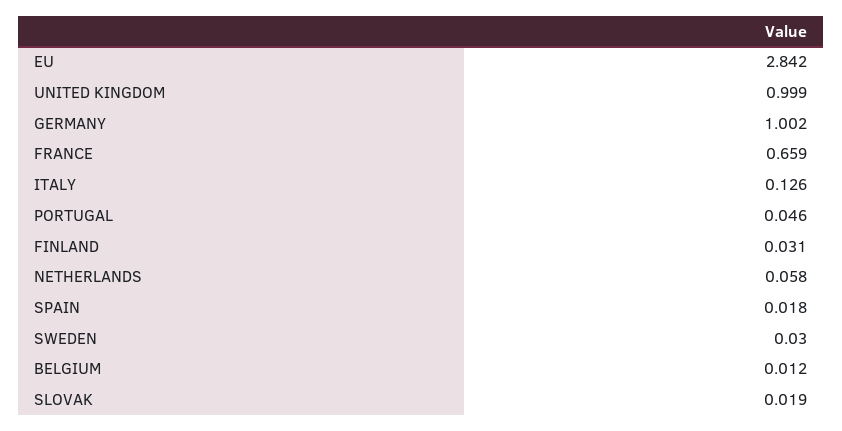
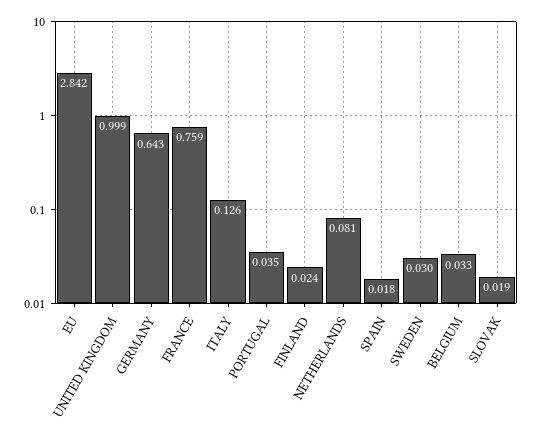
GERMANY: 1.002 -> 0.643
FRANCE: 0.659 -> 0.759
PORTUGAL: 0.046 -> 0.035
FINLAND: 0.031 -> 0.024
NETHERLANDS: 0.058 -> 0.081
BELGIUM: 0.012 -> 0.033

